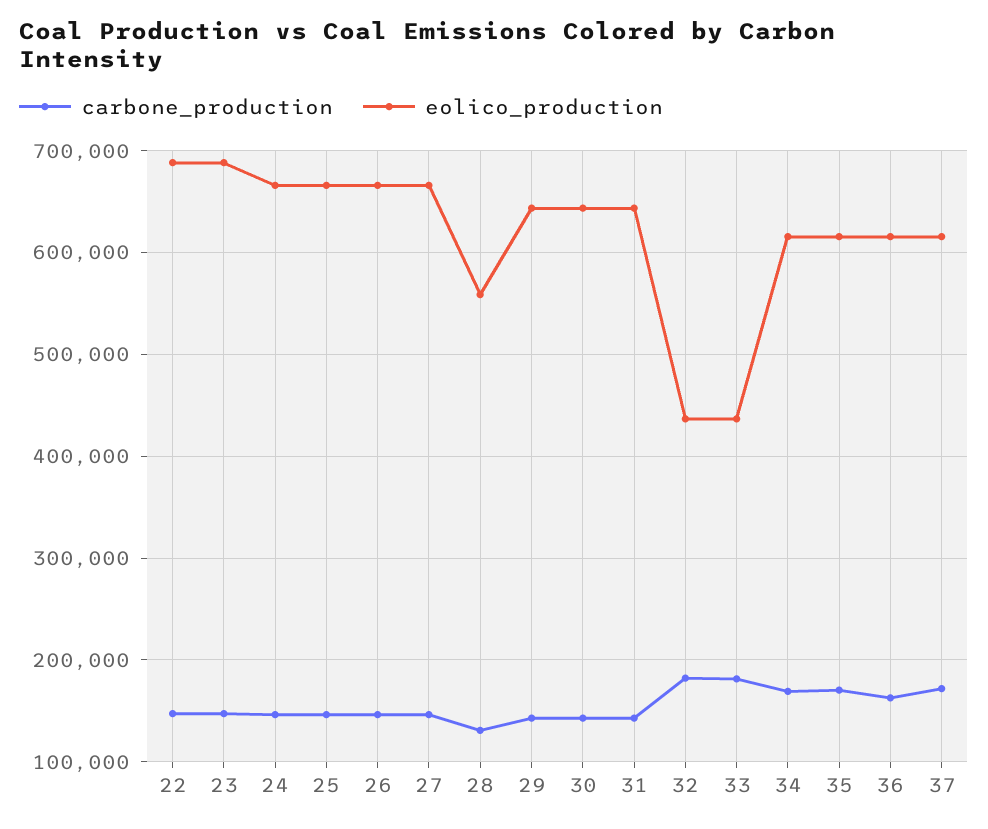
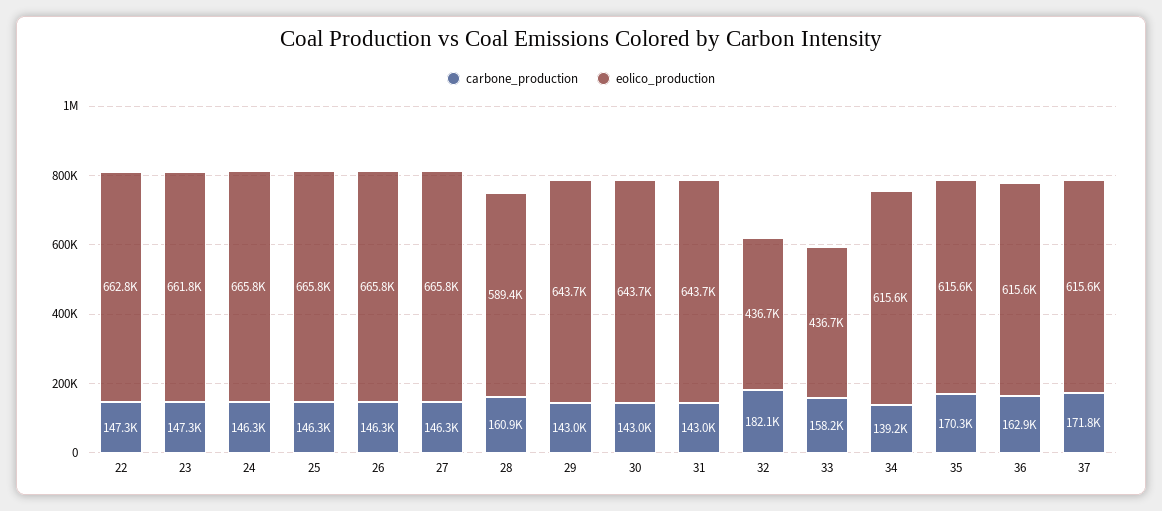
eolico_production, 22: 690000 -> 662800
eolico_production, 23: 690000 -> 661800
carbone_production, 28: 130000 -> 160900
eolico_production, 28: 560000 -> 589400
carbone_production, 33: 180000 -> 158200
carbone_production, 34: 170000 -> 139200

